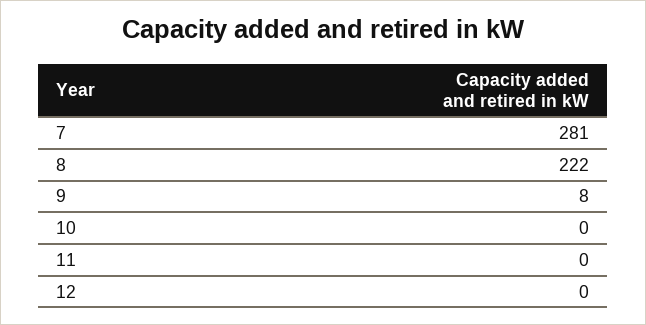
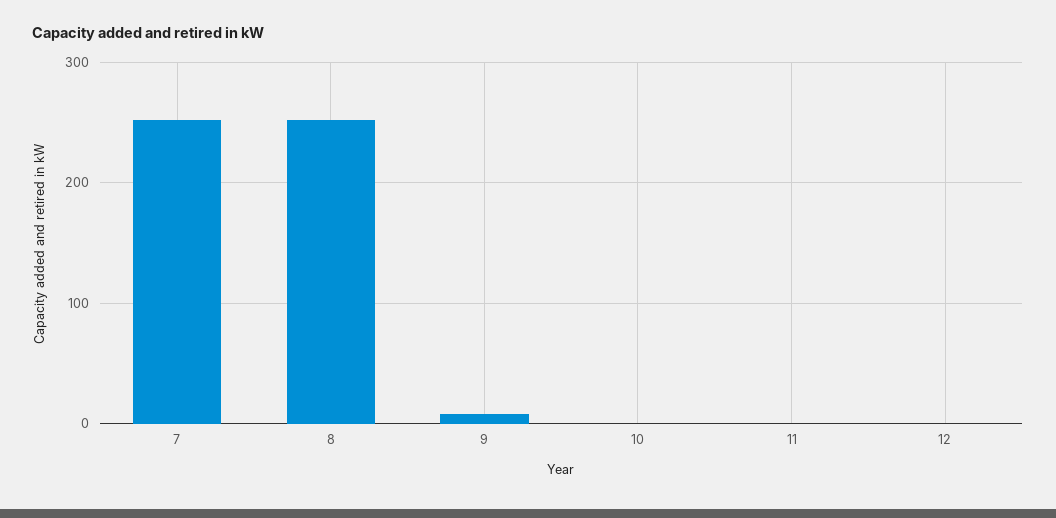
7: 281 -> 250
8: 222 -> 250

